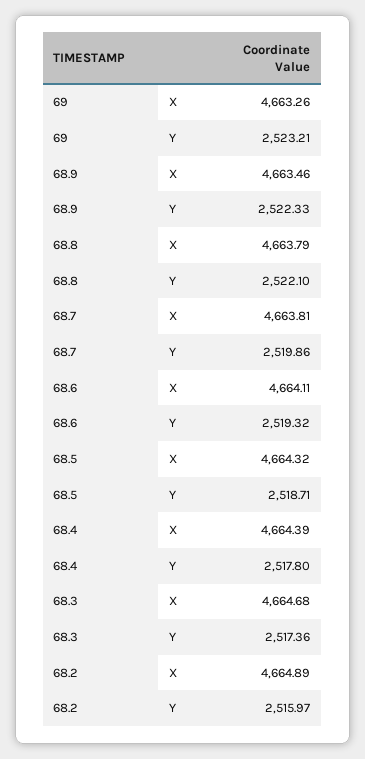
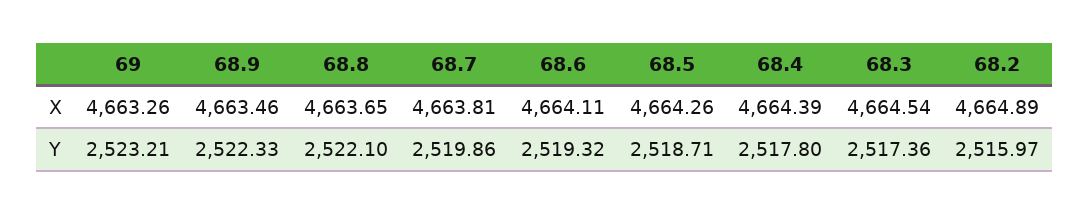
68.8, X: 4663.79 -> 4663.65
68.5, X: 4664.32 -> 4664.26
68.3, X: 4664.68 -> 4664.54

